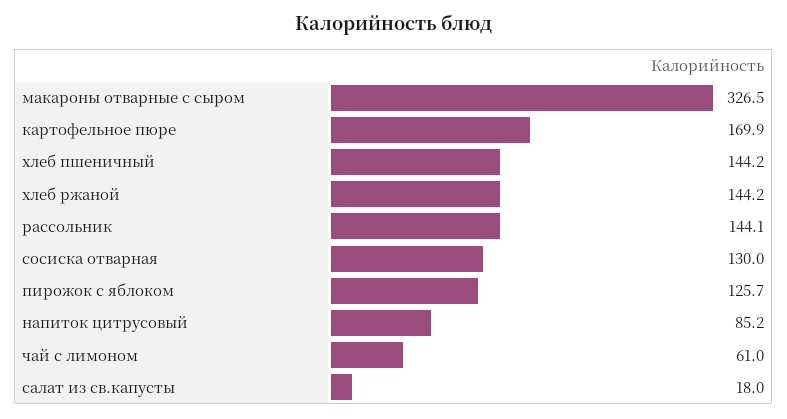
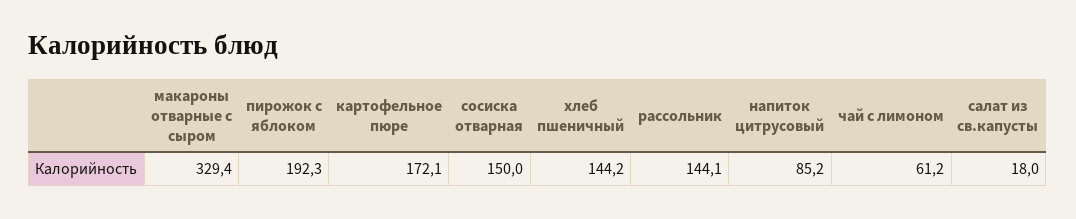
макароны отварные с сыром: 326.5 -> 329.4
картофельное пюре: 169.9 -> 172.1
хлеб ржаной: 144.2 -> none
сосиска отварная: 130 -> 150
пирожок с яблоком: 125.7 -> 192.3
чай с лимоном: 61 -> 61.2

